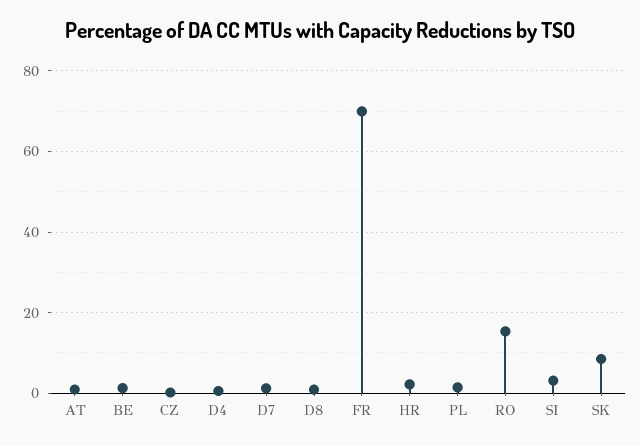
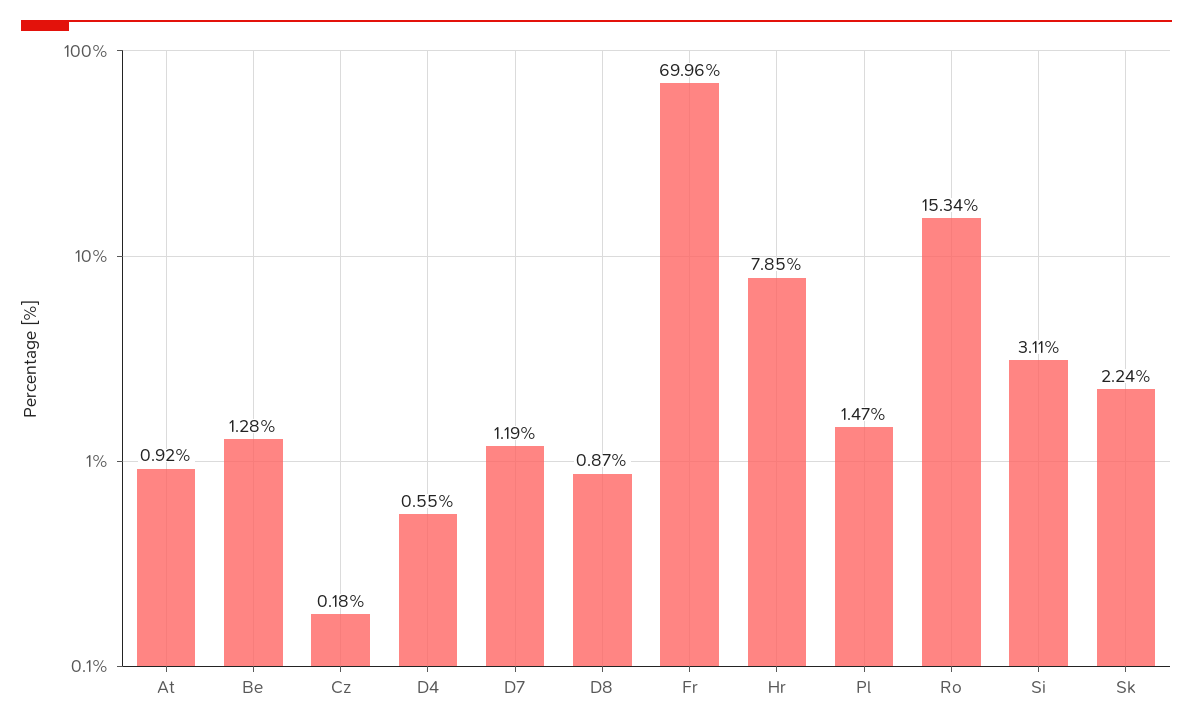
HR: 2 -> 7.85
SK: 8 -> 2.24

